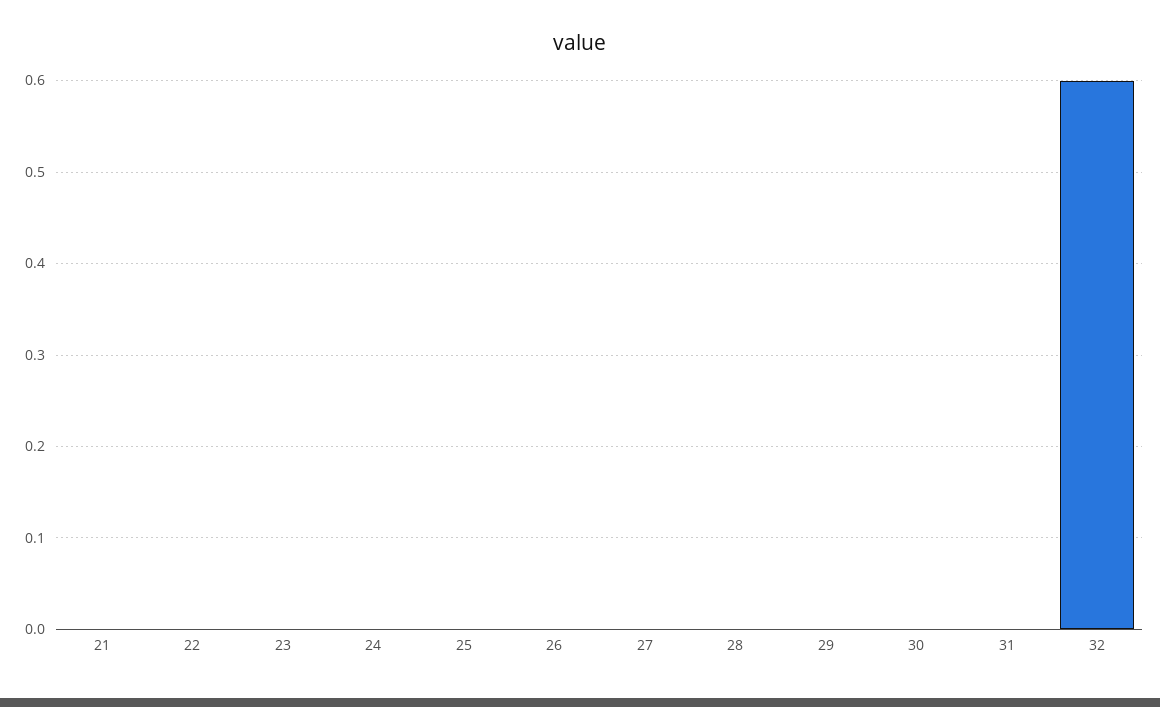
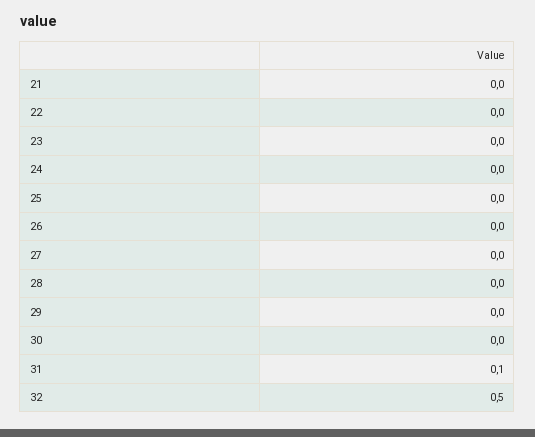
31: 0 -> 0.1
32: 0.6 -> 0.5

